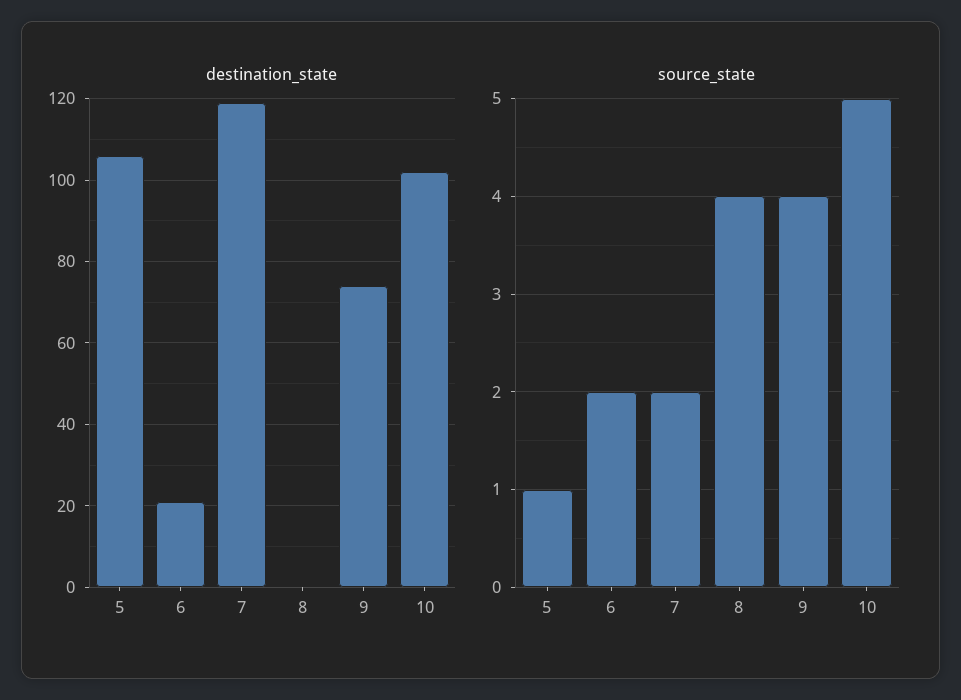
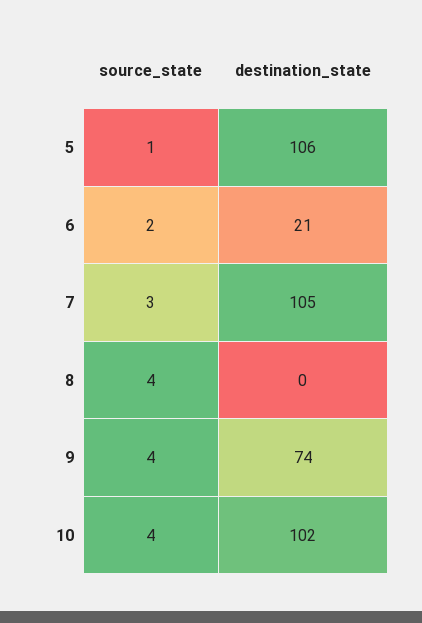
destination_state, 7: 120 -> 105
source_state, 7: 2 -> 3
source_state, 10: 5 -> 4

